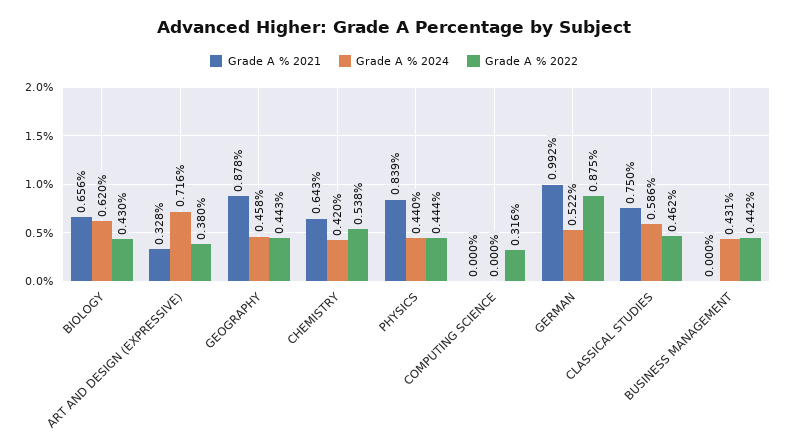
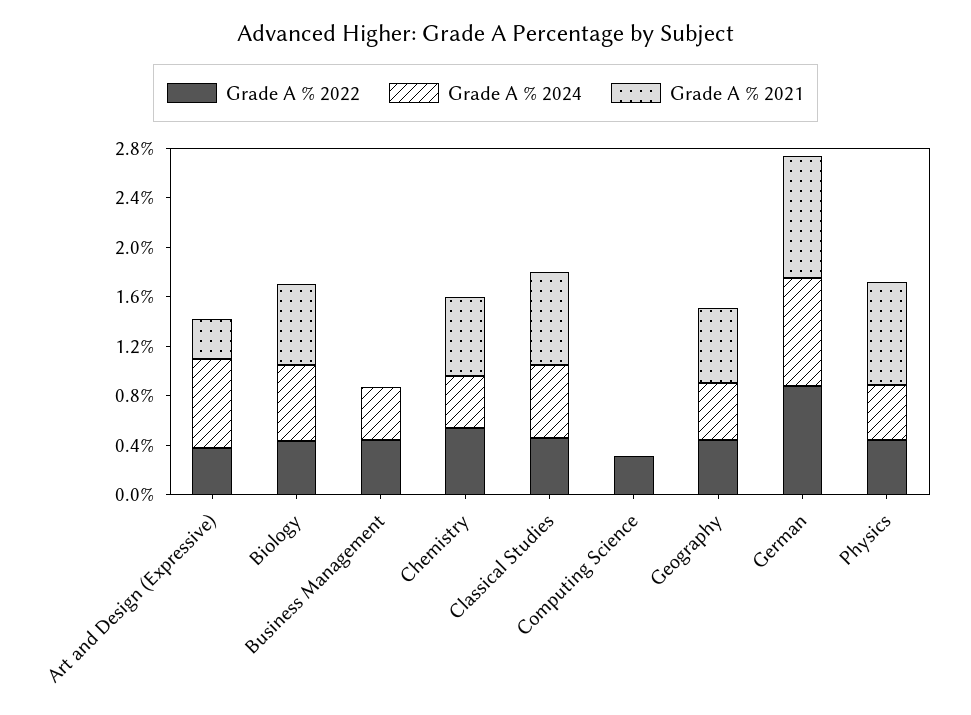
Grade A % 2021, GEOGRAPHY: 0.878 -> 0.6
Grade A % 2024, GERMAN: 0.522 -> 0.9

